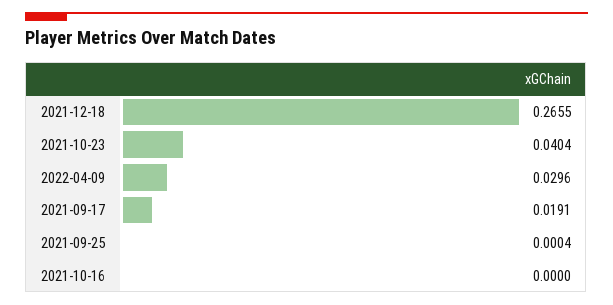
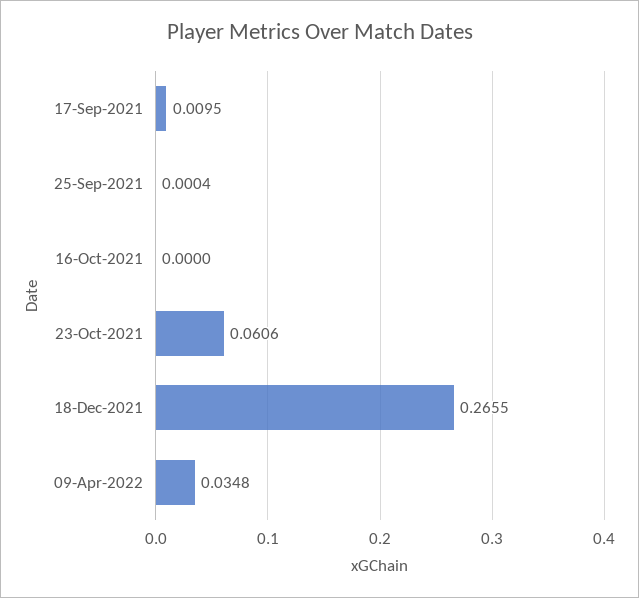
2021-10-23: 0.0404 -> 0.0606
2022-04-09: 0.0296 -> 0.0348
2021-09-17: 0.0191 -> 0.0095

